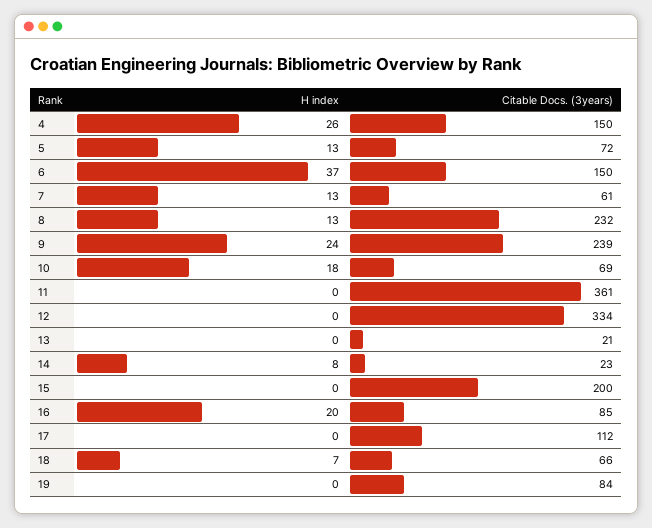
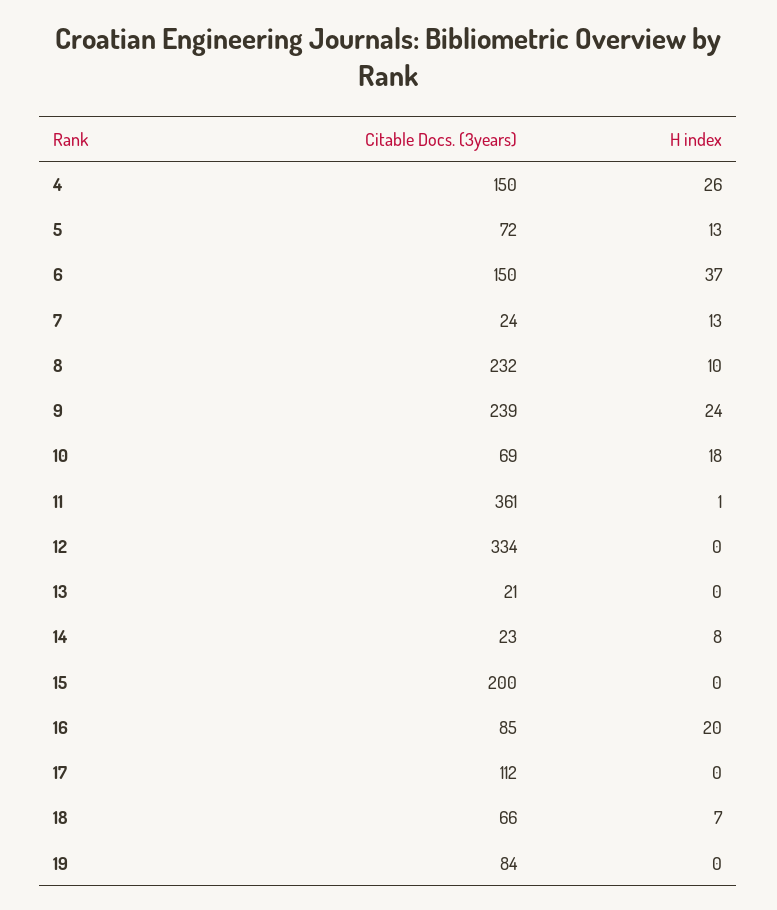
Citable Docs. (3years), 7: 61 -> 24
H index, 8: 13 -> 10
H index, 11: 0 -> 1

